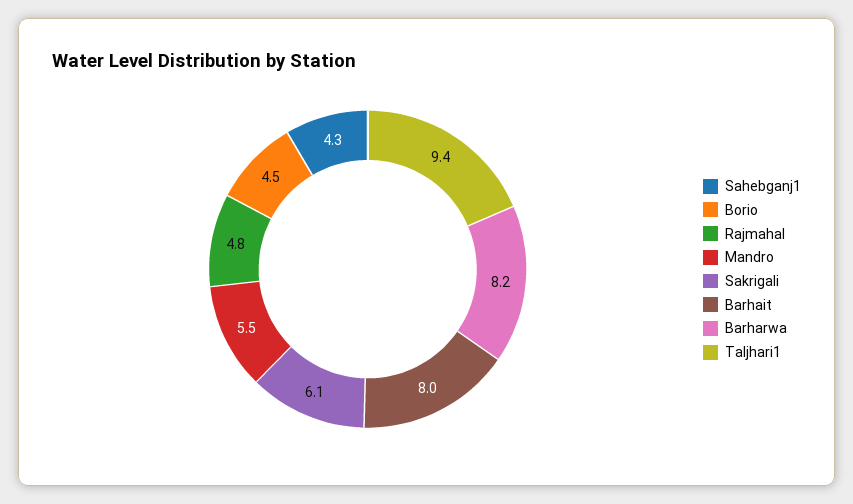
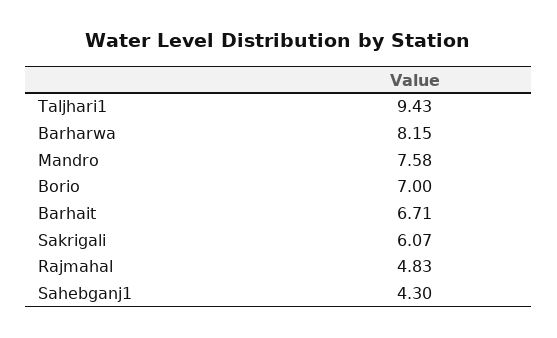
Borio: 4.5 -> 7
Mandro: 5.5 -> 7.58
Barhait: 8 -> 6.71

